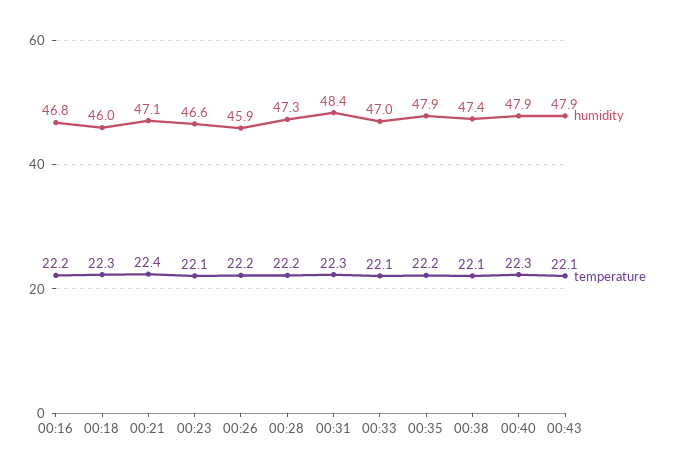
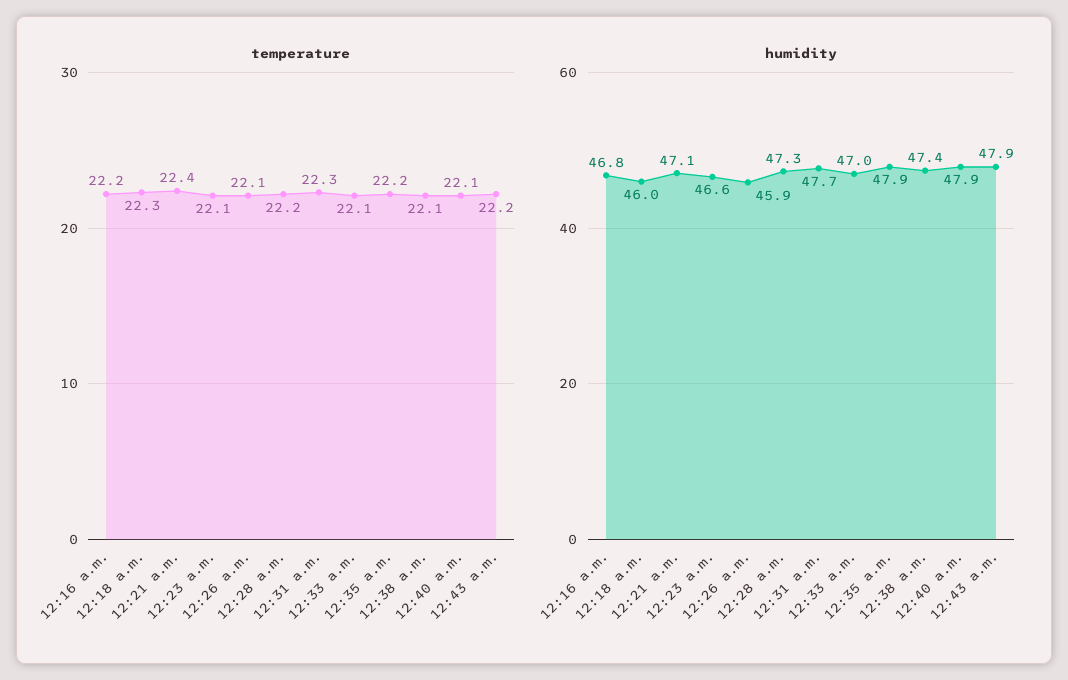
temperature, 00:26: 22.2 -> 22.1
humidity, 00:31: 48.4 -> 47.7
temperature, 00:40: 22.3 -> 22.1
temperature, 00:43: 22.1 -> 22.2

